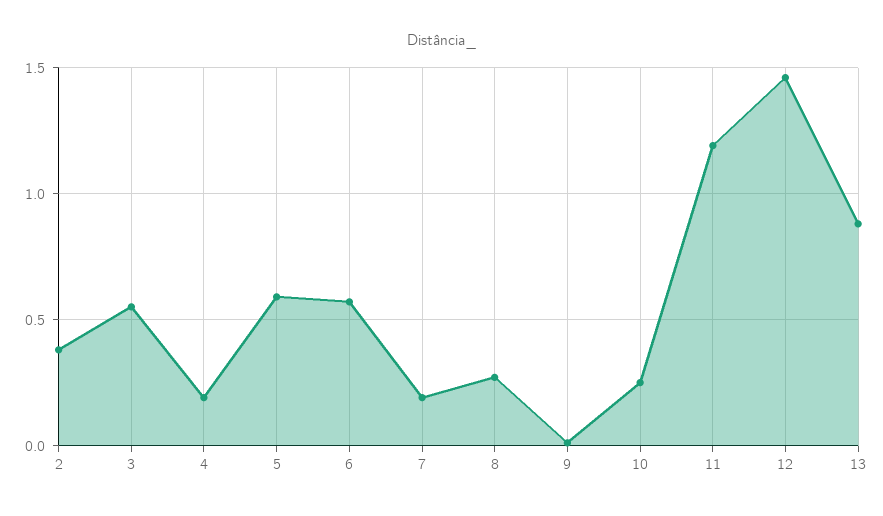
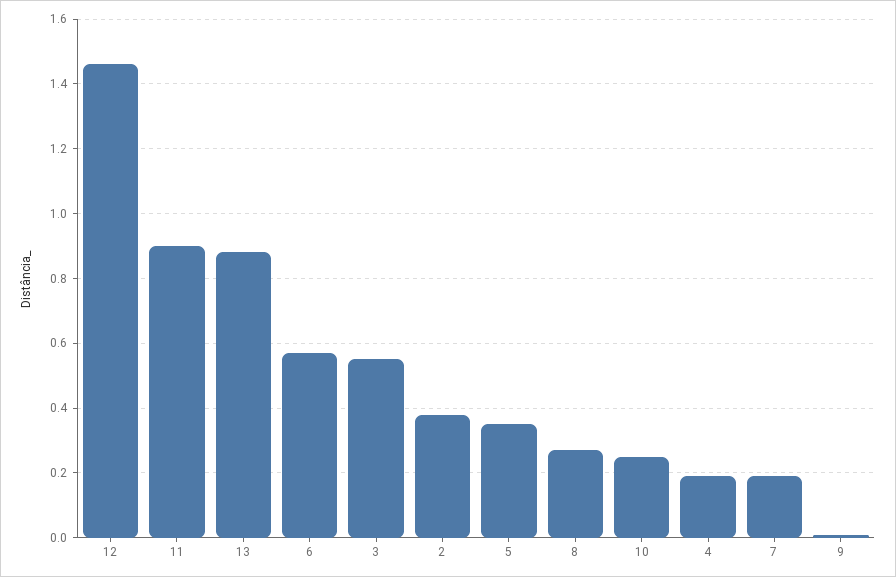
5: 0.6 -> 0.35
11: 1.2 -> 0.9

